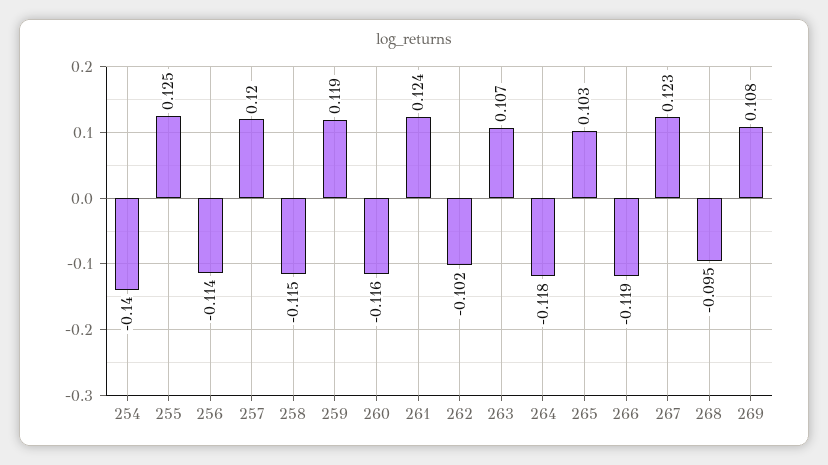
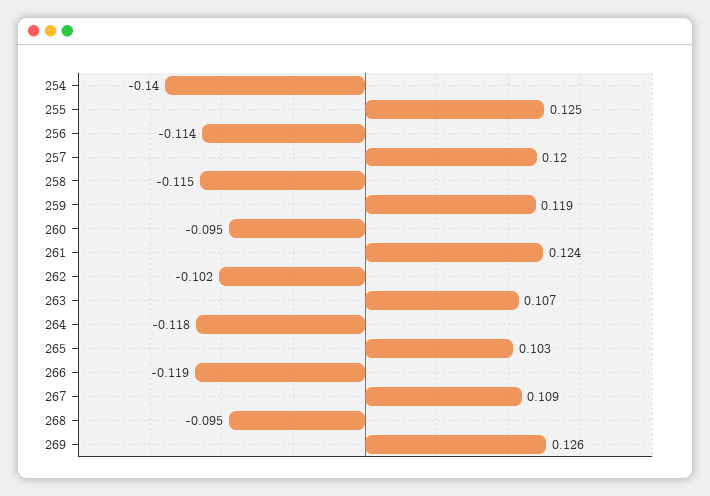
260: -0.116 -> -0.095
267: 0.123 -> 0.109
269: 0.108 -> 0.126

